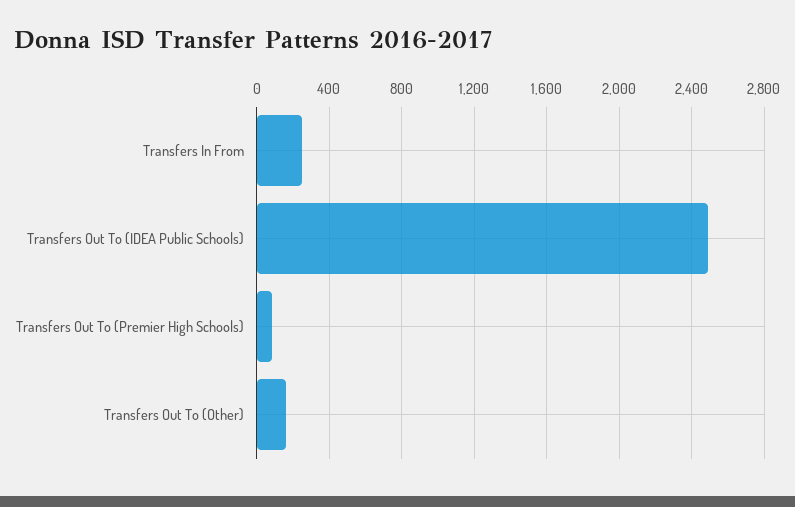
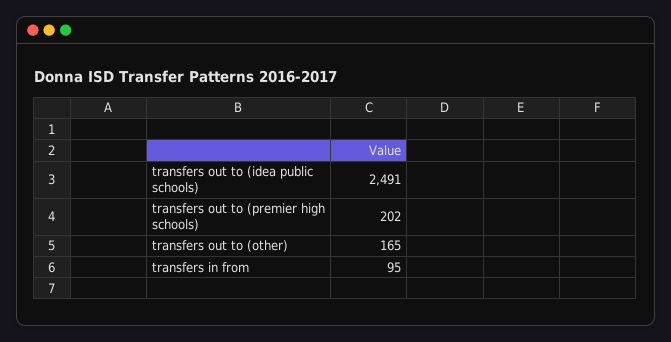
Transfers In From: 250 -> 95
Transfers Out To (Premier High Schools): 100 -> 202

